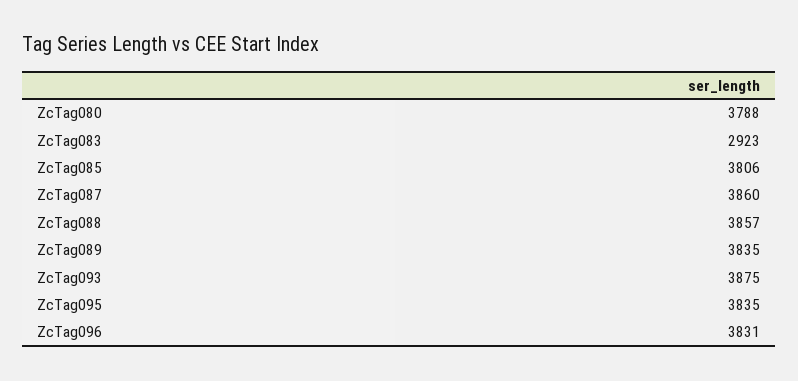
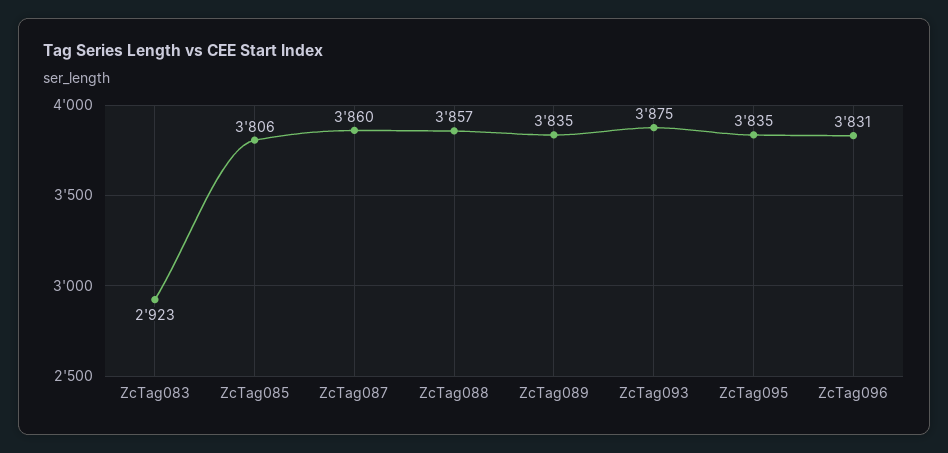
ZcTag080: 3788 -> none

